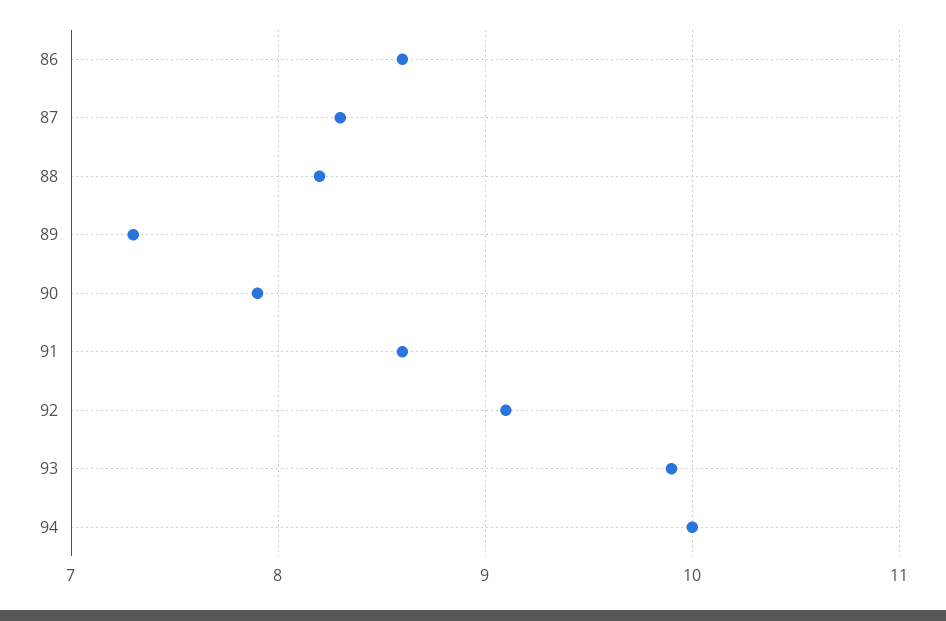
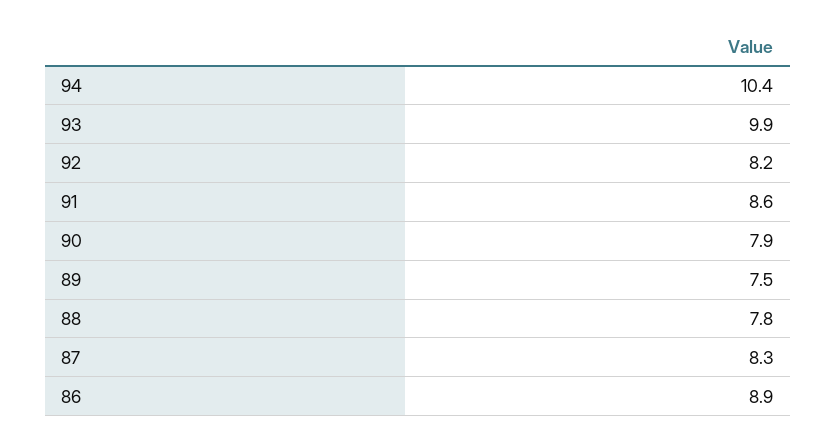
86: 8.6 -> 8.9
88: 8.2 -> 7.8
89: 7.3 -> 7.5
92: 9.1 -> 8.2
94: 10 -> 10.4

